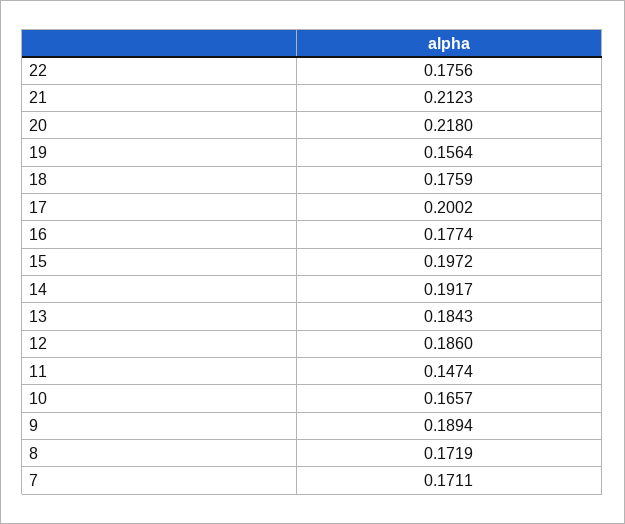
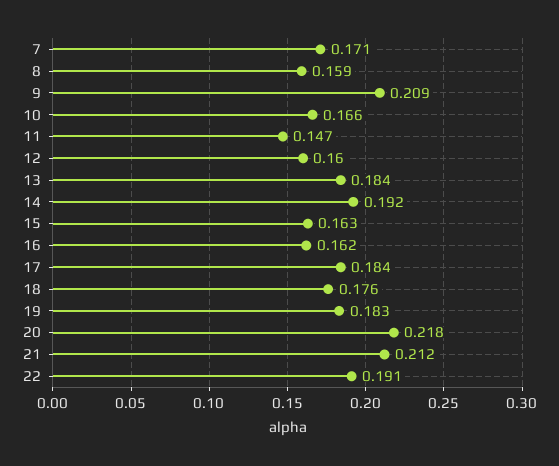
22: 0.1756 -> 0.191
19: 0.1564 -> 0.183
17: 0.2002 -> 0.184
16: 0.1774 -> 0.162
15: 0.1972 -> 0.163
12: 0.186 -> 0.16
9: 0.1894 -> 0.209
8: 0.1719 -> 0.159

